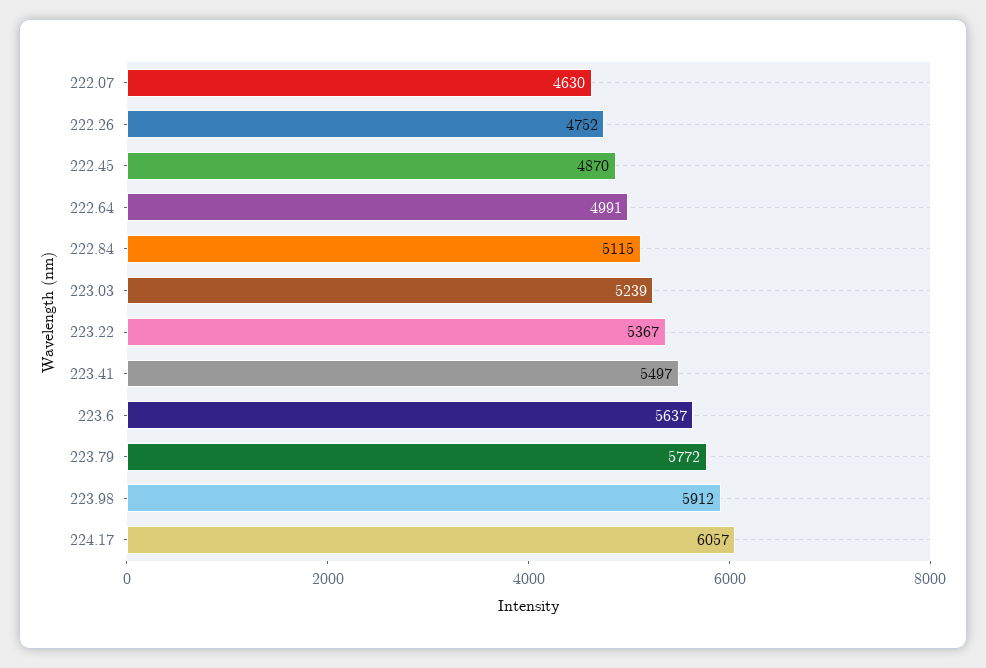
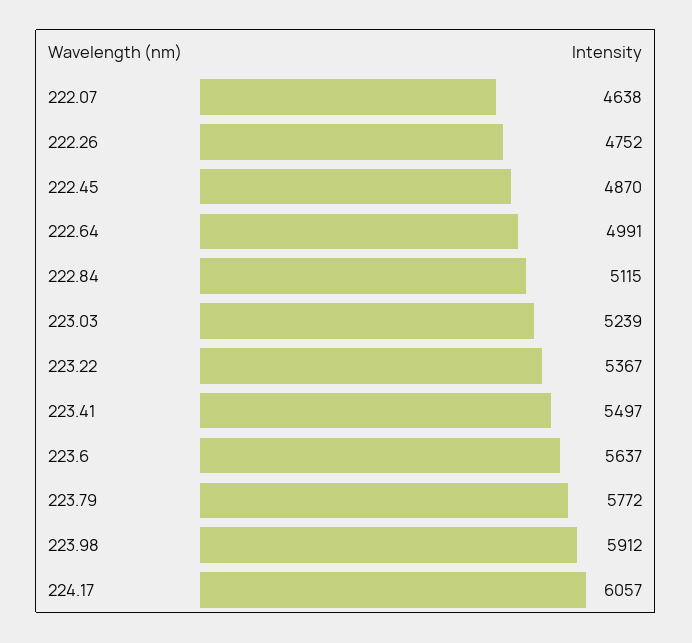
222.07: 4630 -> 4638

